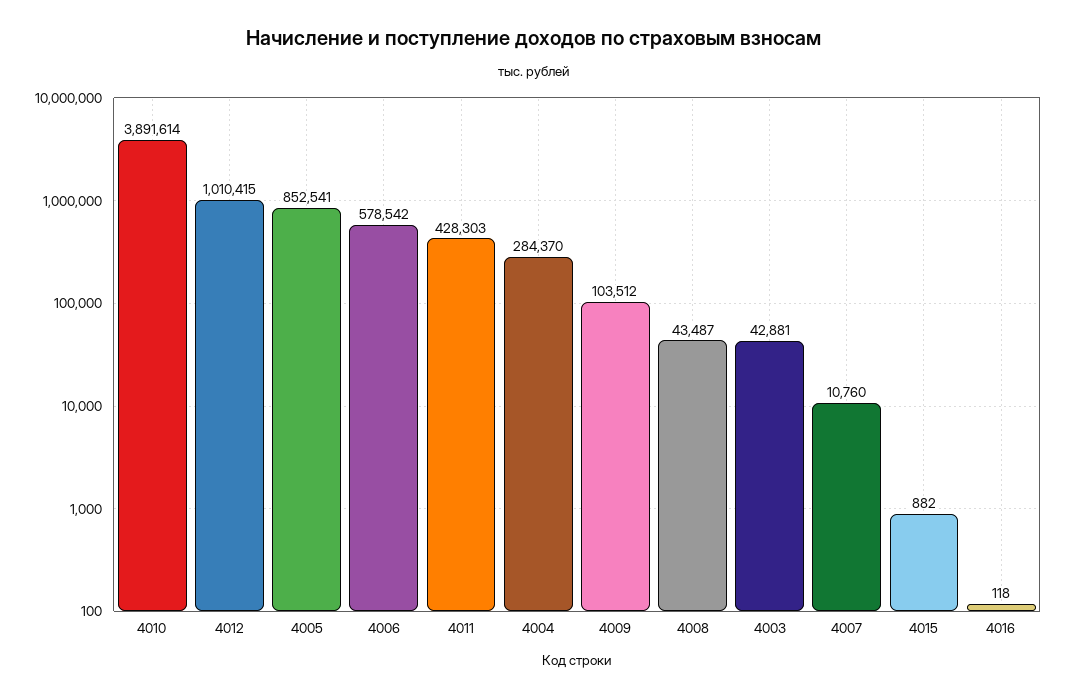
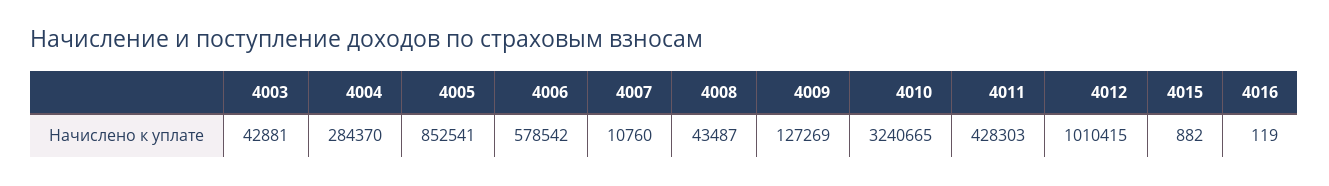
4010: 3891614 -> 3240665
4009: 103512 -> 127269
4016: 118 -> 119

